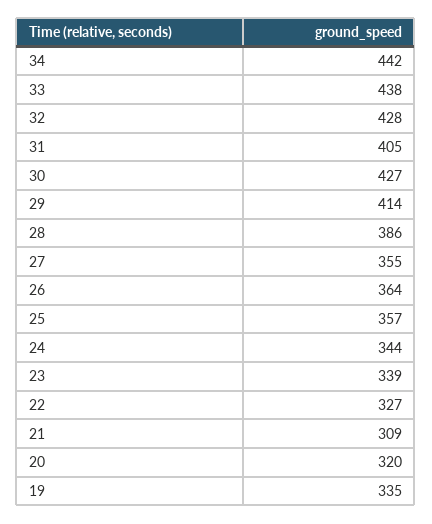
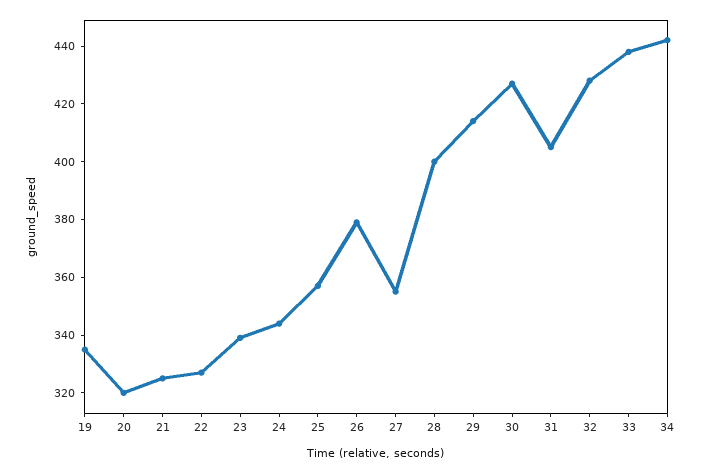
28: 386 -> 400
26: 364 -> 380
21: 309 -> 325

